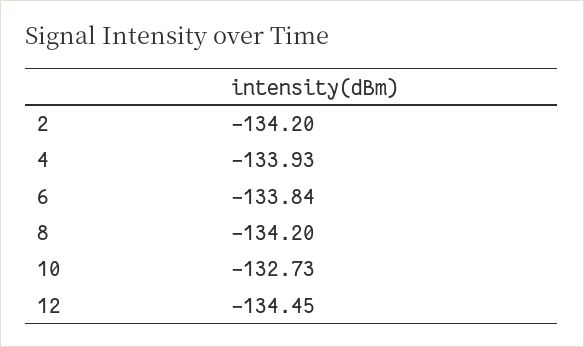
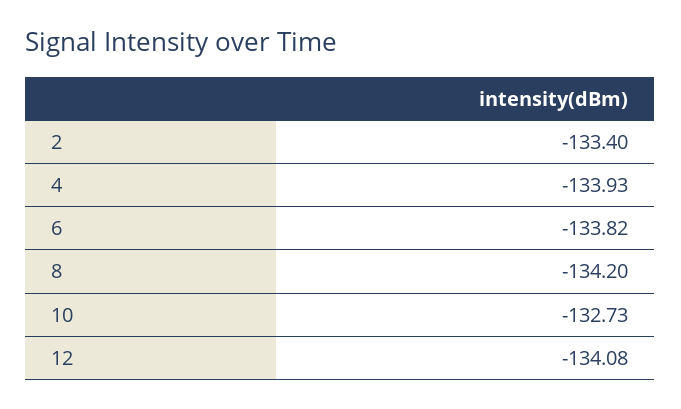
2: -134.2 -> -133.4
6: -133.84 -> -133.82
12: -134.45 -> -134.08

